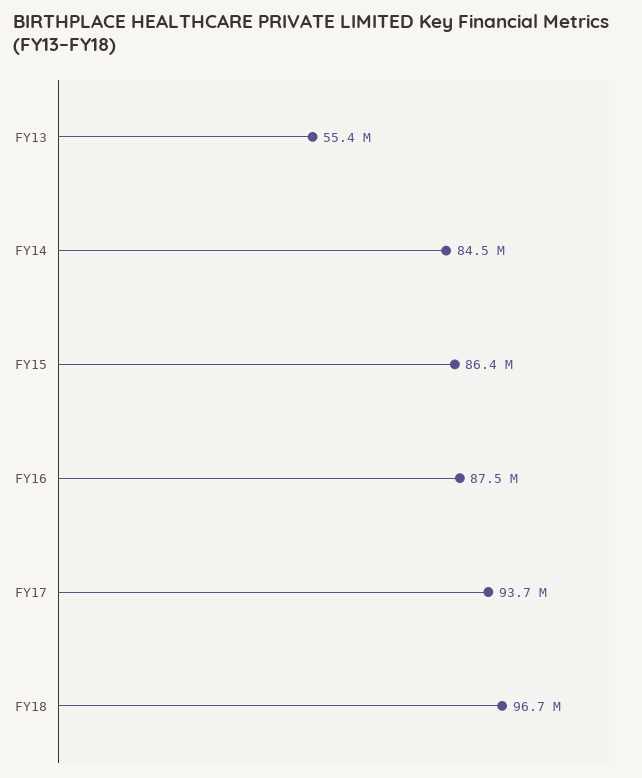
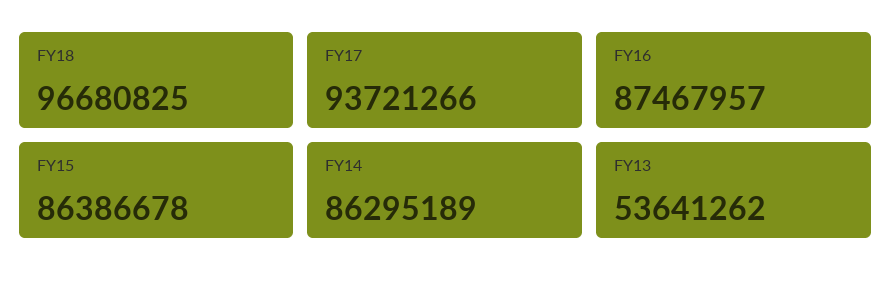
FY13: 55400000 -> 53641262
FY14: 84500000 -> 86295189

